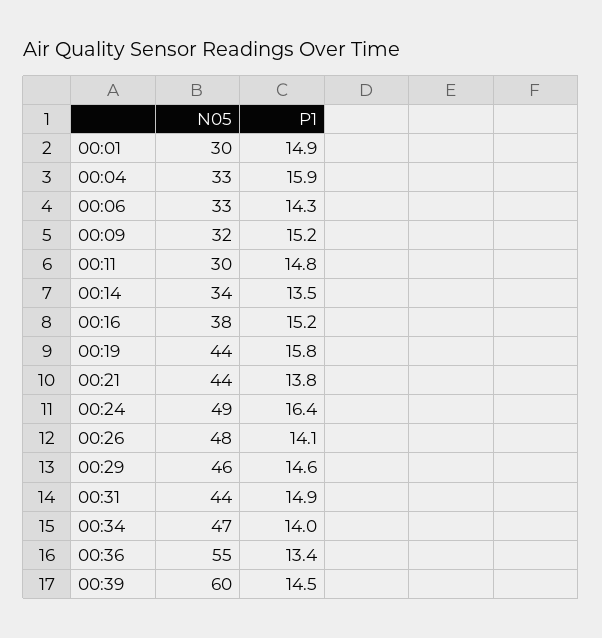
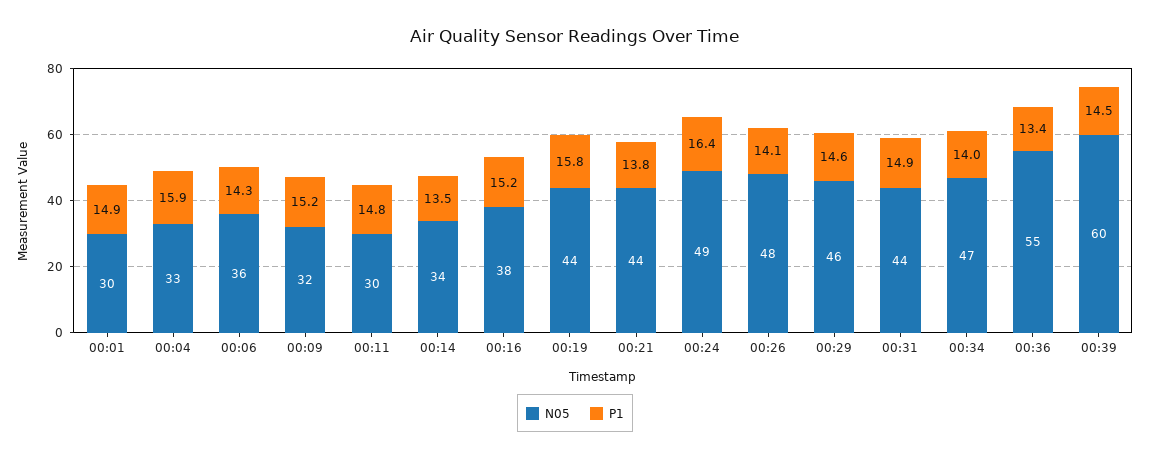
N05, 00:06: 33 -> 36

